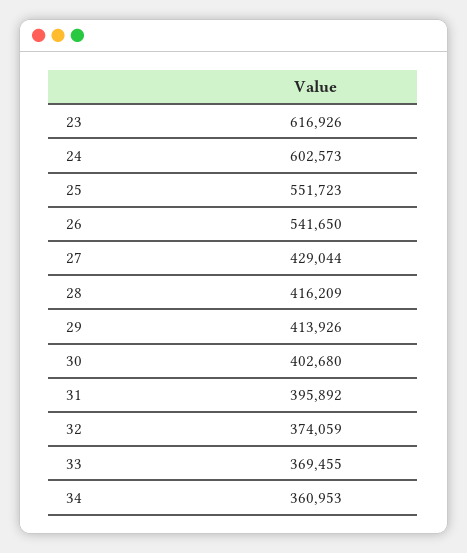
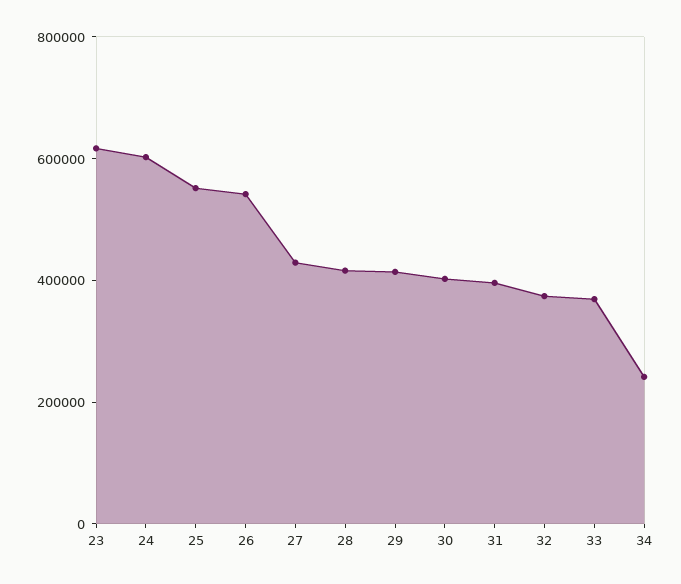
34: 360953 -> 250000

